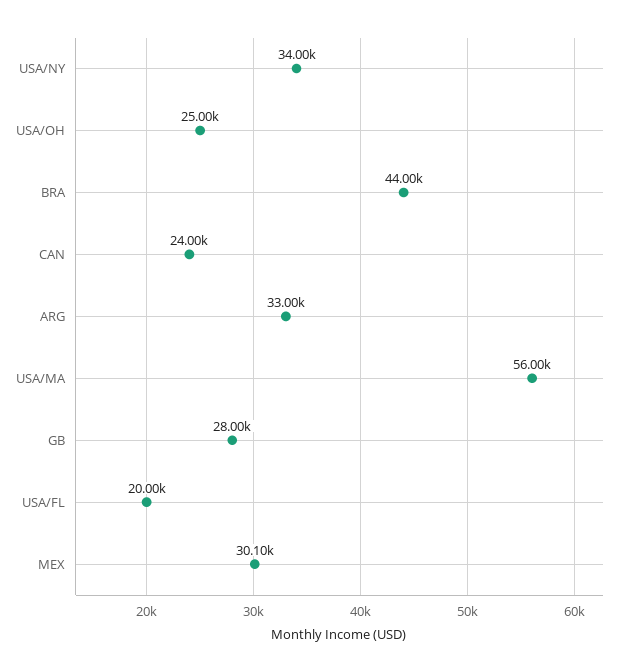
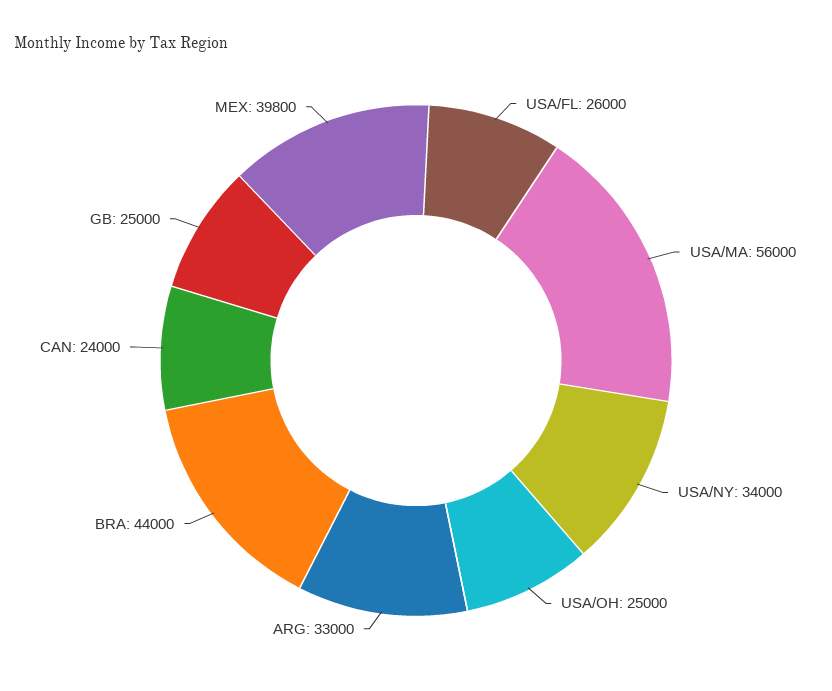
GB: 28000 -> 25000
USA/FL: 20000 -> 26000
MEX: 30100 -> 39800

